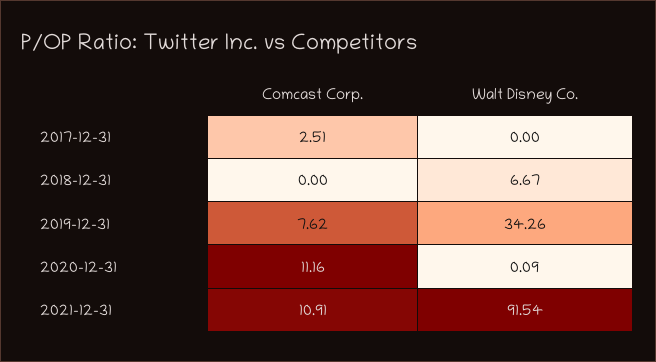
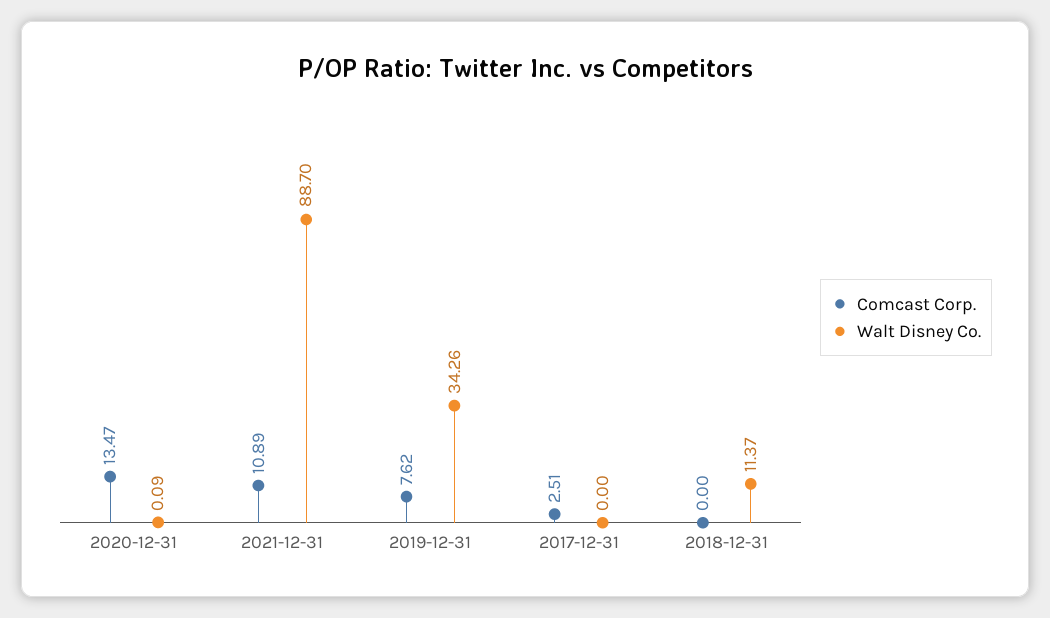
Walt Disney Co., 2018-12-31: 6.67 -> 11.37
Comcast Corp., 2020-12-31: 11.16 -> 13.47
Comcast Corp., 2021-12-31: 10.91 -> 10.89
Walt Disney Co., 2021-12-31: 91.54 -> 88.7

